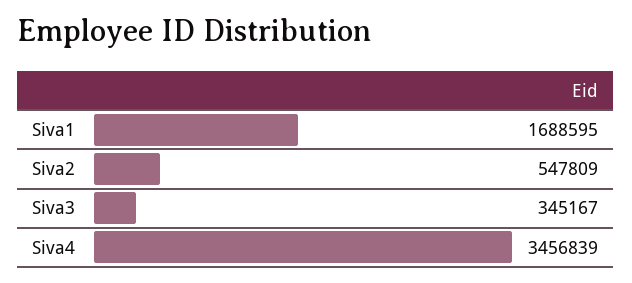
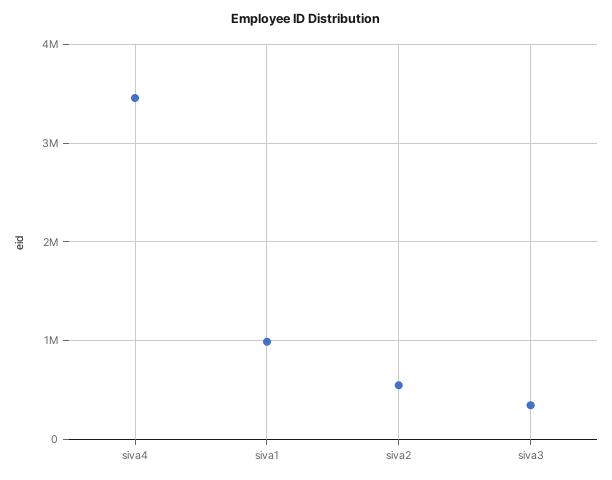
Siva1: 1688595 -> 1000000

